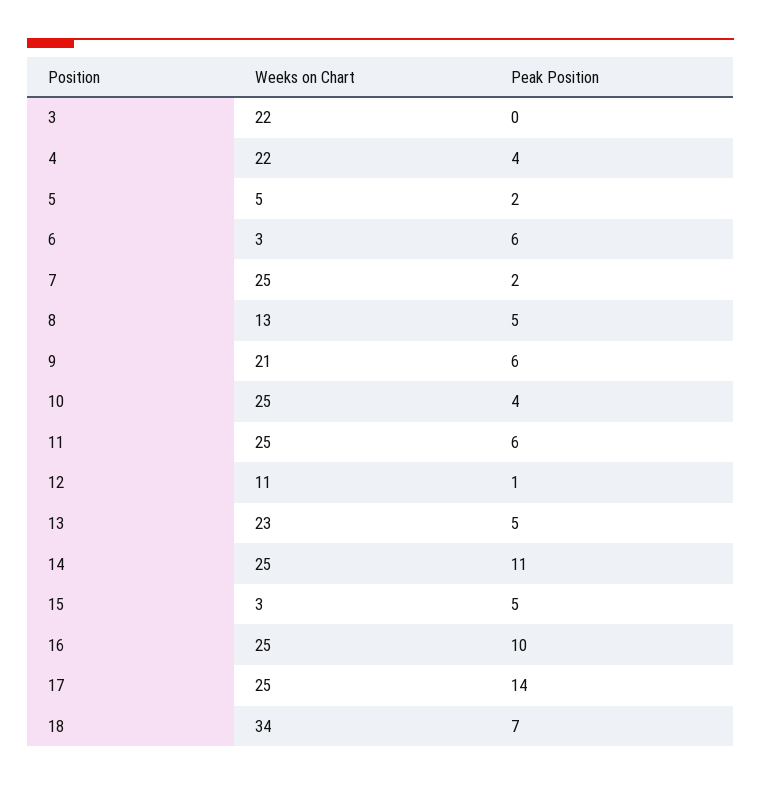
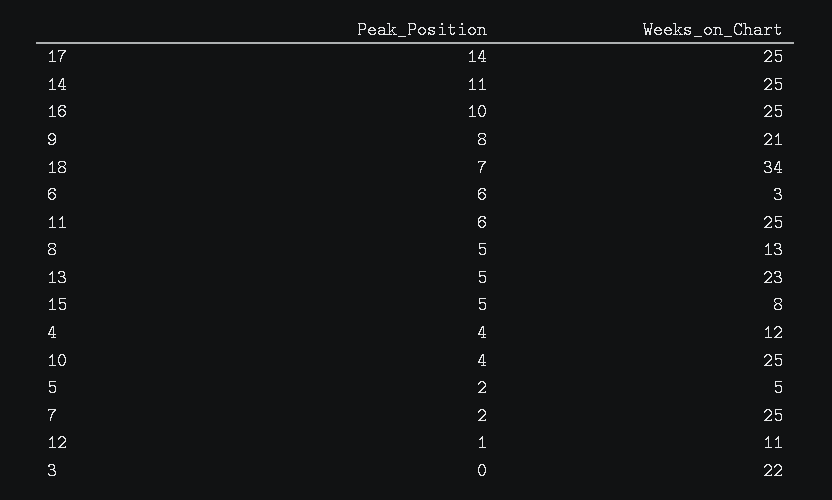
Weeks on Chart, 4: 22 -> 12
Peak Position, 9: 6 -> 8
Weeks on Chart, 15: 3 -> 8

